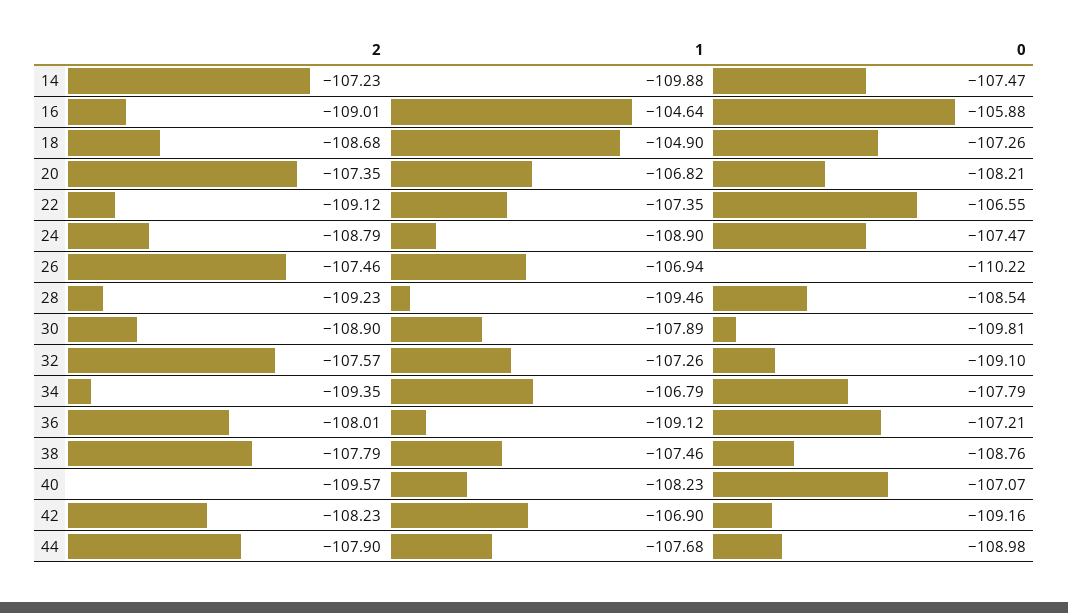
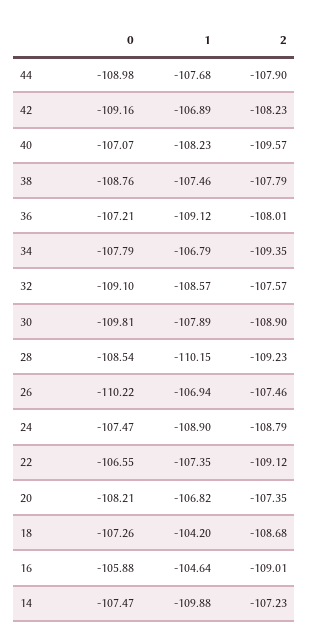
1, 18: -104.9 -> -104.2
1, 28: -109.46 -> -110.15
1, 32: -107.26 -> -108.57
1, 42: -106.9 -> -106.89

